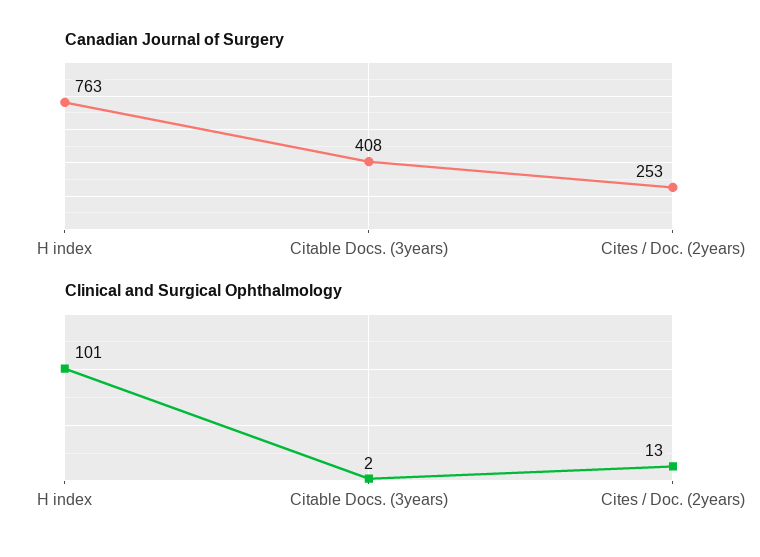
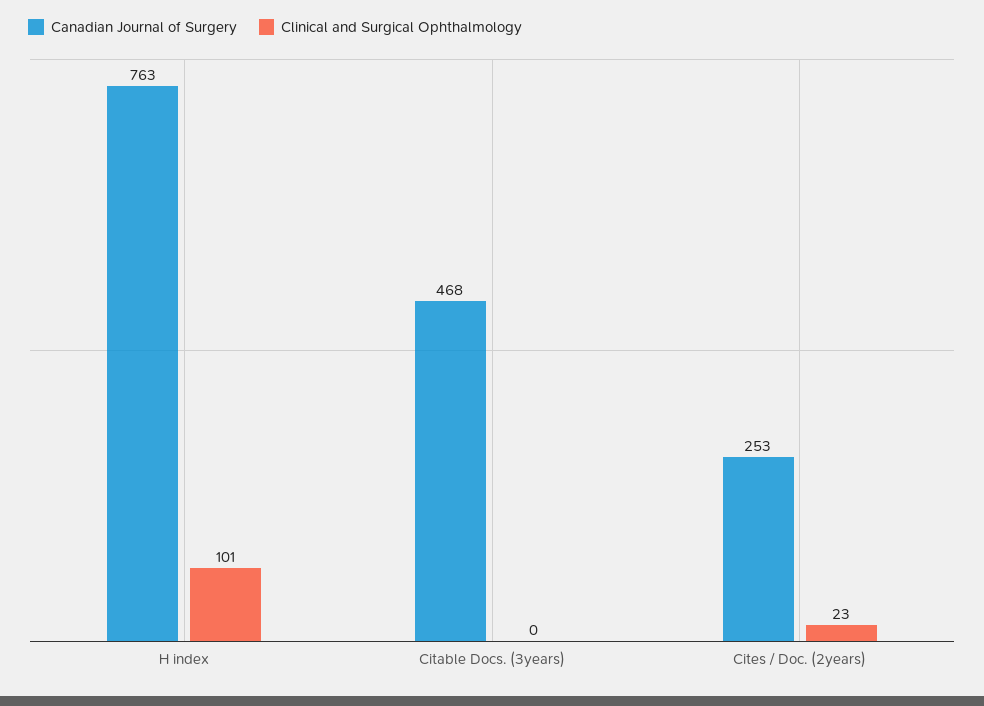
Canadian Journal of Surgery, Citable Docs. (3years): 408 -> 468
Clinical and Surgical Ophthalmology, Citable Docs. (3years): 2 -> 0
Clinical and Surgical Ophthalmology, Cites / Doc. (2years): 13 -> 23

